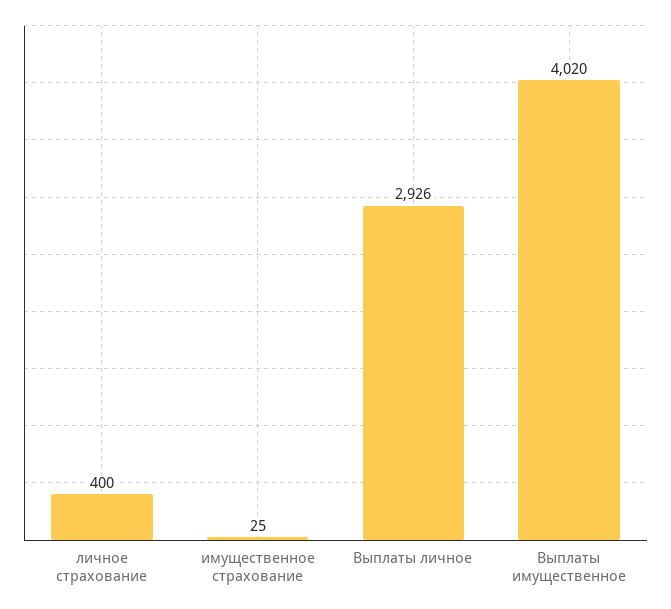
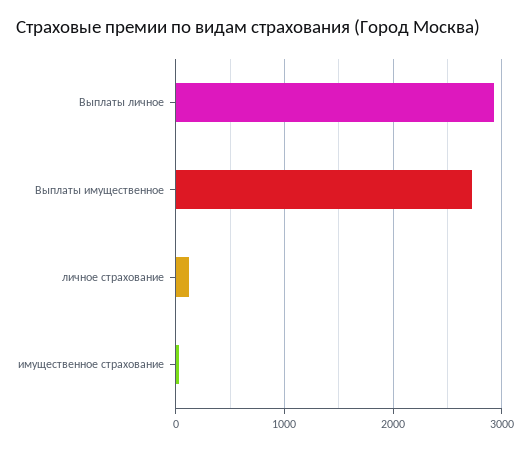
личное страхование: 400 -> 100
Выплаты имущественное: 4020 -> 2700

